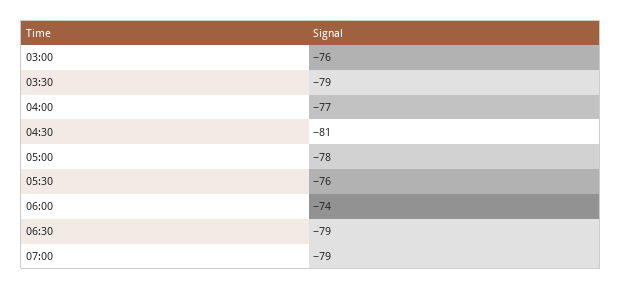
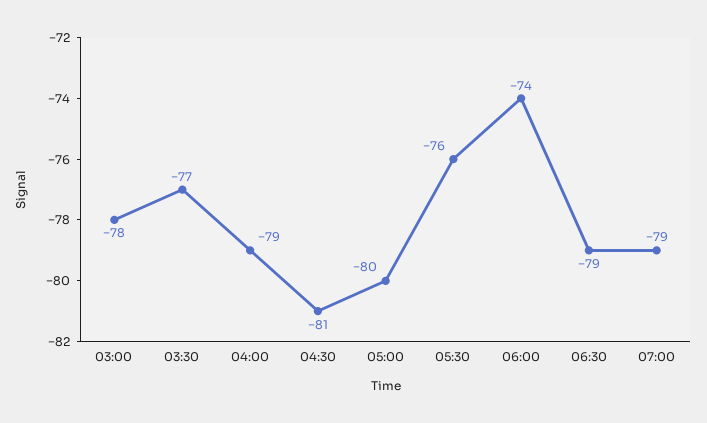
03:00: -76 -> -78
03:30: -79 -> -77
04:00: -77 -> -79
05:00: -78 -> -80

